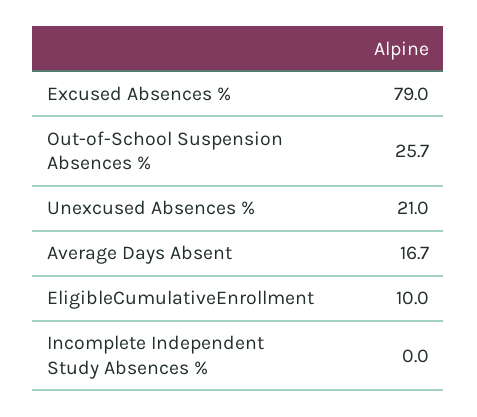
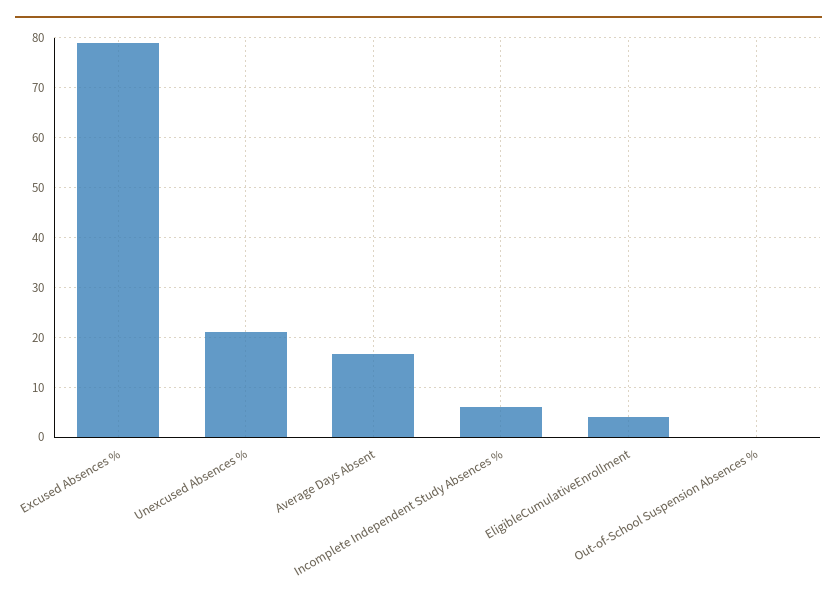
Out-of-School Suspension Absences %: 25.7 -> 0
EligibleCumulativeEnrollment: 10 -> 4
Incomplete Independent Study Absences %: 0 -> 6

